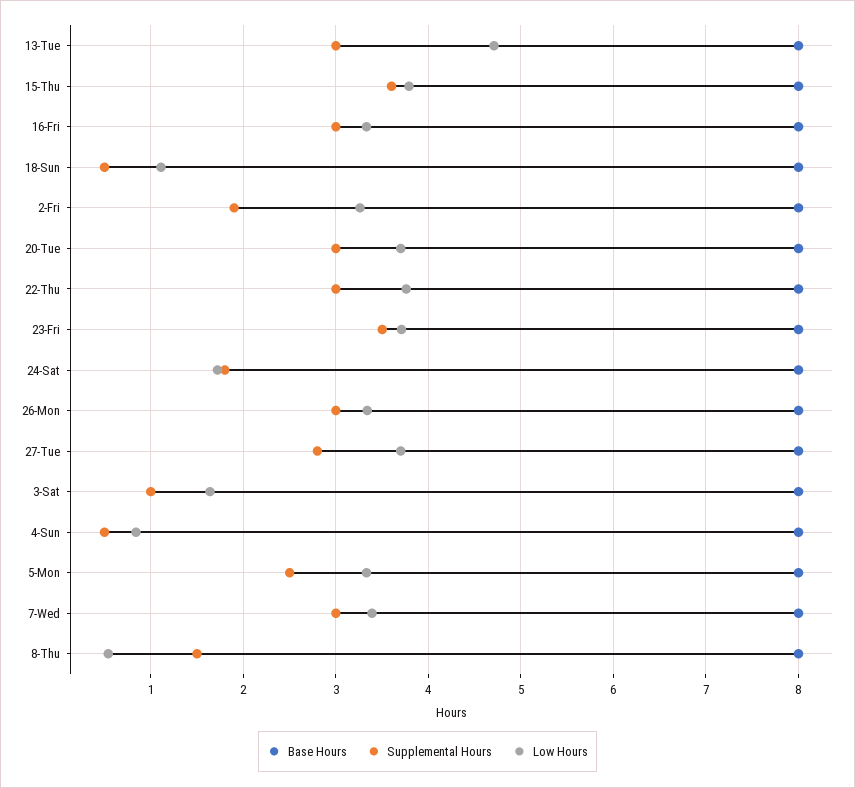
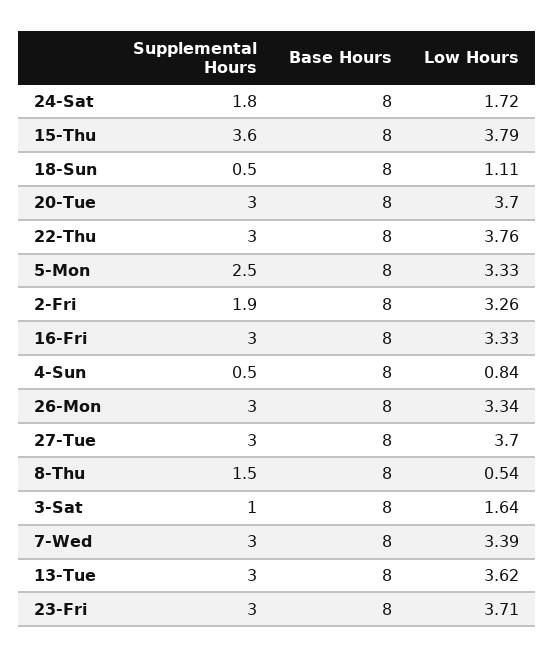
Low Hours, 13-Tue: 4.7 -> 3.62
Supplemental Hours, 23-Fri: 3.5 -> 3
Supplemental Hours, 27-Tue: 2.8 -> 3

